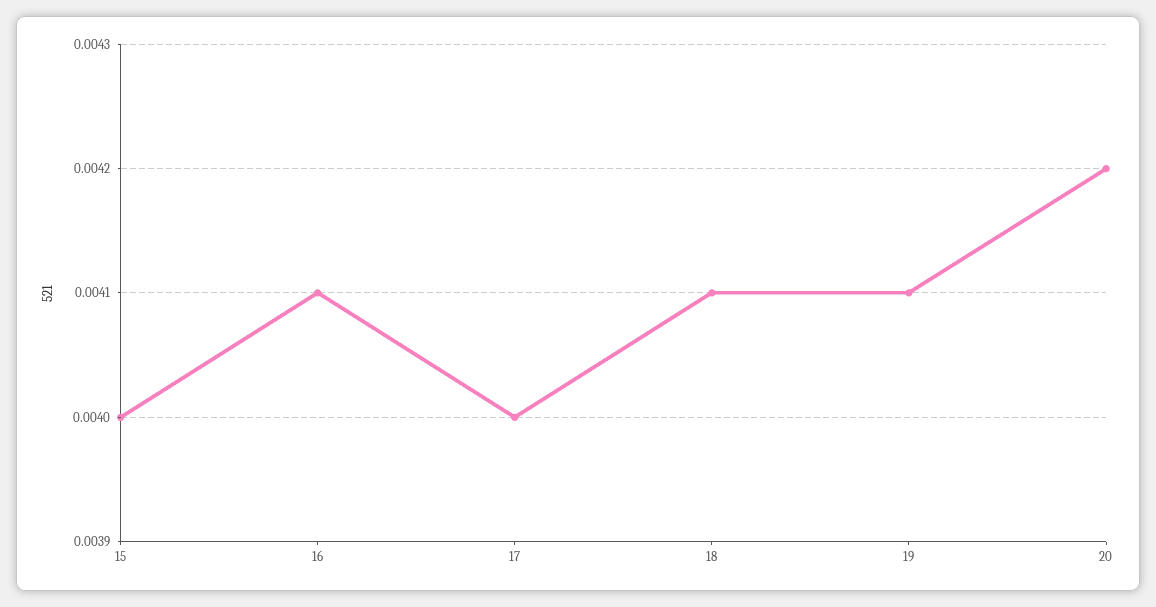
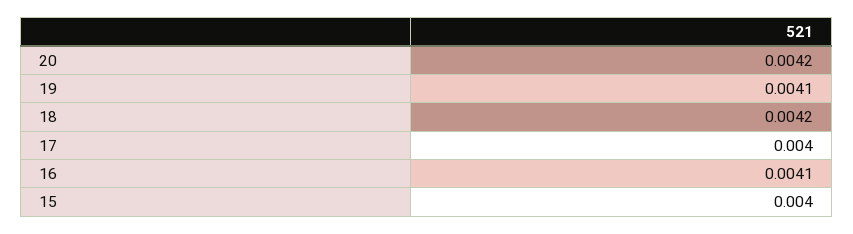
18: 0.0041 -> 0.0042

